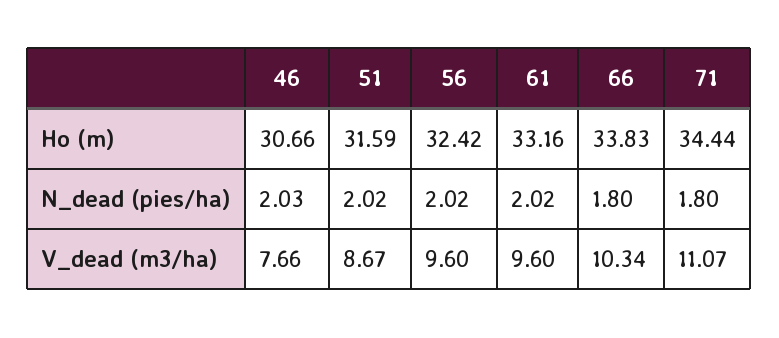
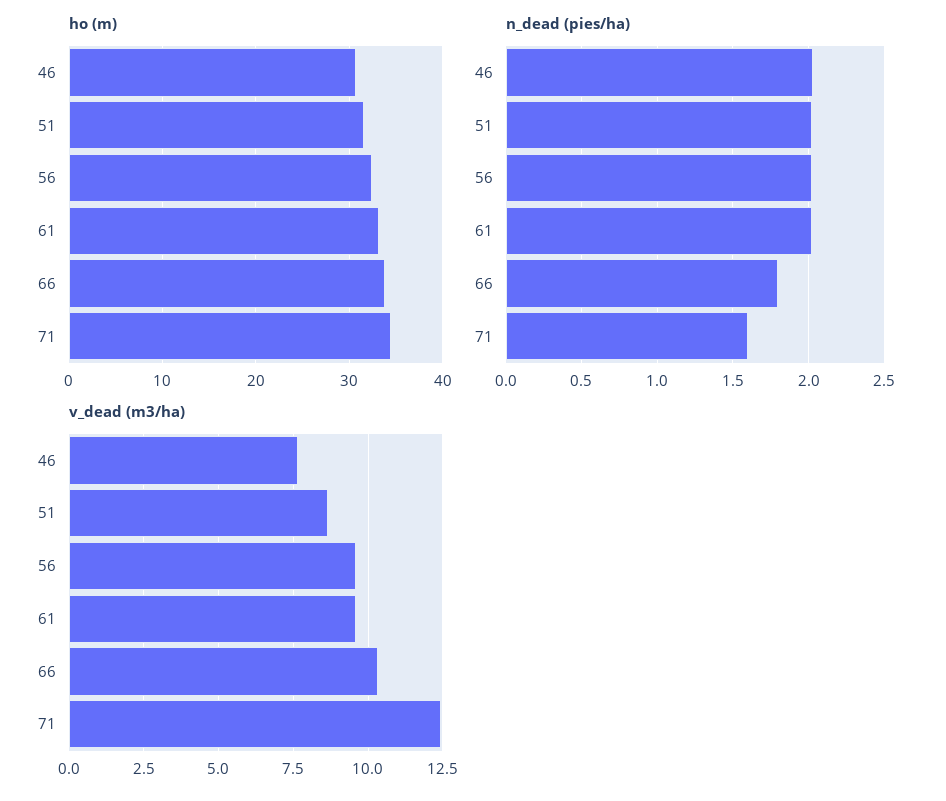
N_dead (pies/ha), 71: 1.8 -> 1.6
V_dead (m3/ha), 71: 11.07 -> 12.5

